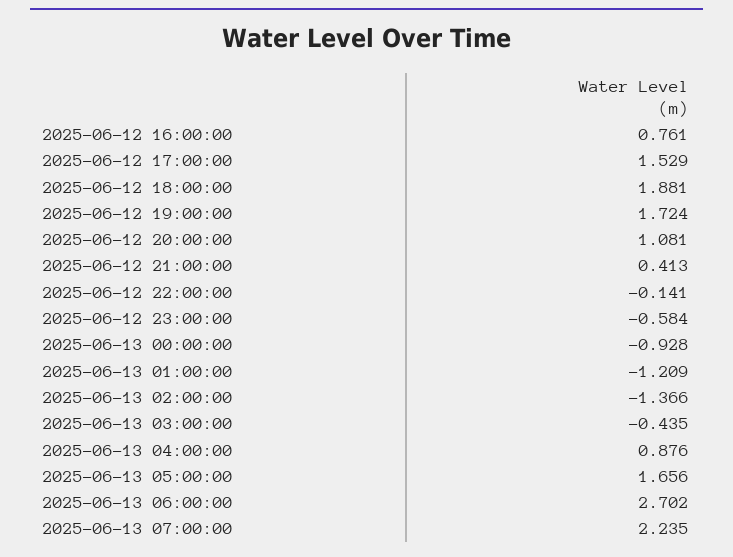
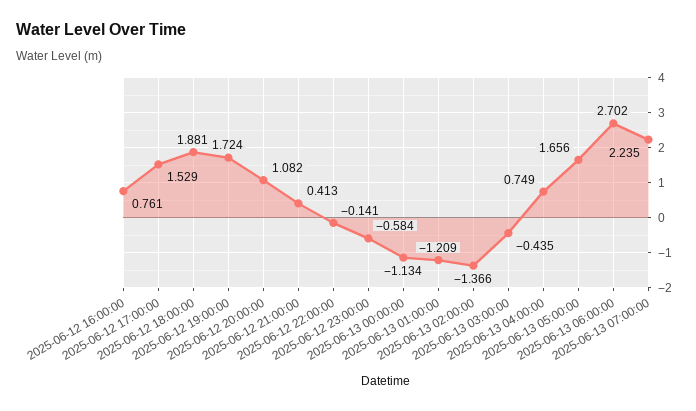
2025-06-12 20:00:00: 1.081 -> 1.082
2025-06-13 00:00:00: -0.928 -> -1.134
2025-06-13 04:00:00: 0.876 -> 0.749

